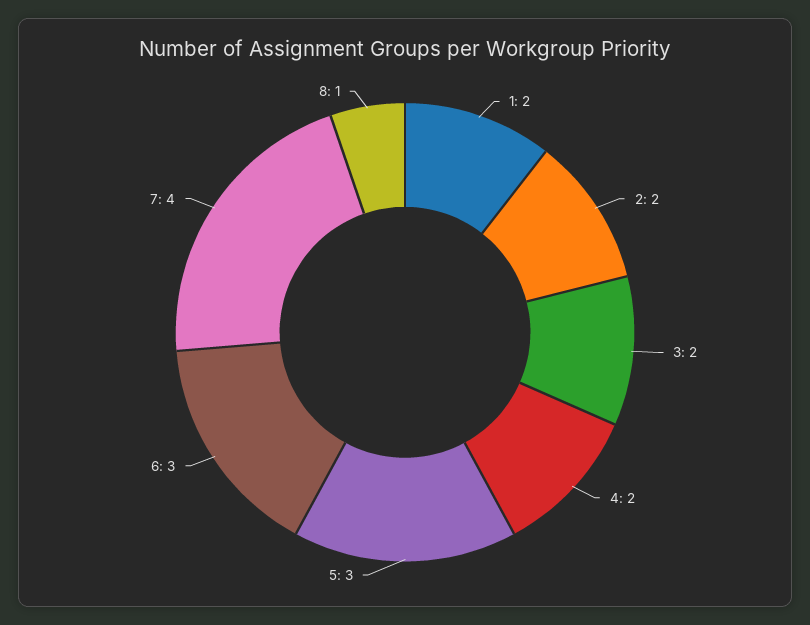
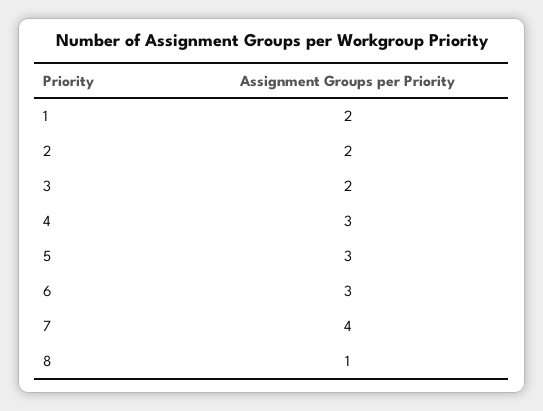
4: 2 -> 3

